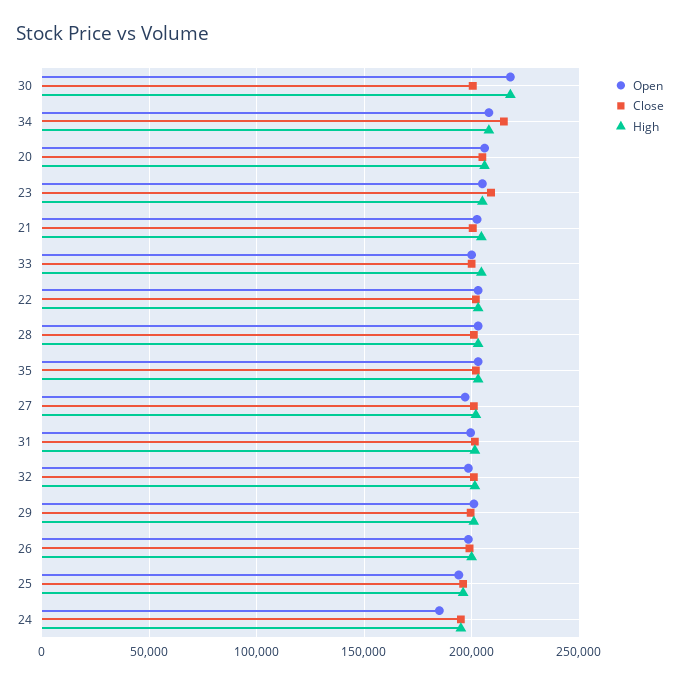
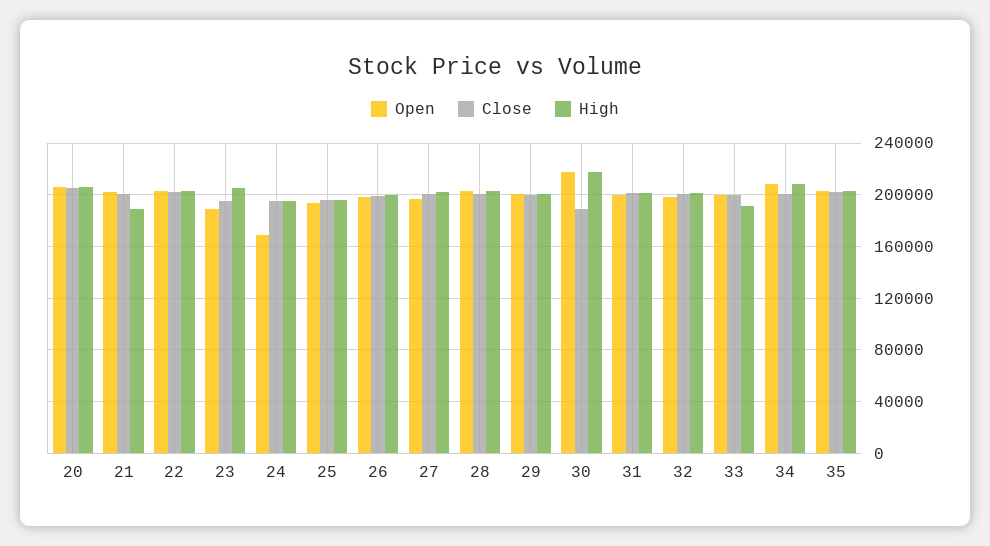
Close, 30: 200000 -> 190000
Close, 34: 215000 -> 200000
Open, 23: 205000 -> 190000
Close, 23: 210000 -> 195000
High, 21: 205000 -> 190000
High, 33: 205000 -> 190000
Open, 24: 185000 -> 170000

